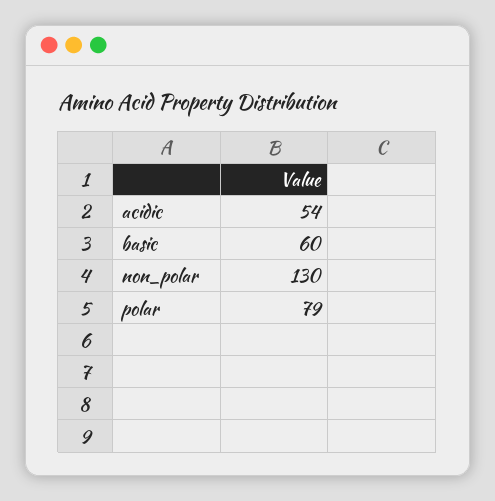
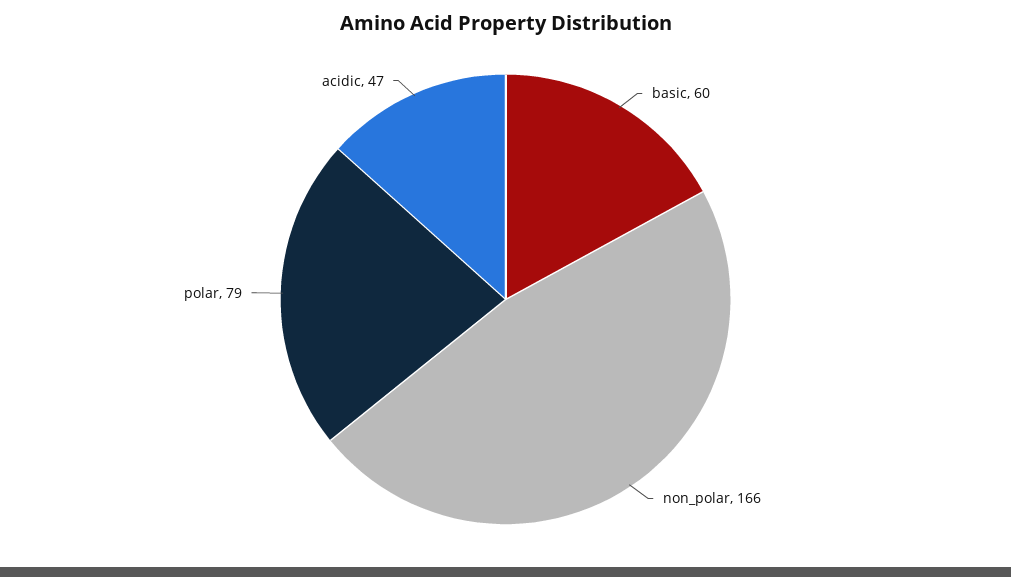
acidic: 54 -> 47
non_polar: 130 -> 166

